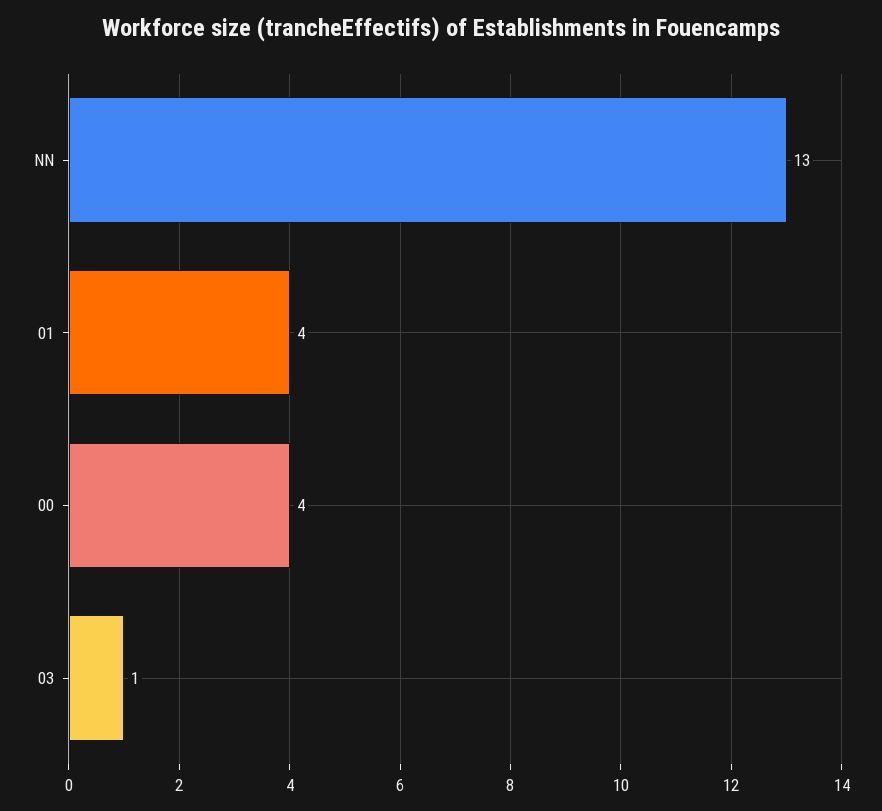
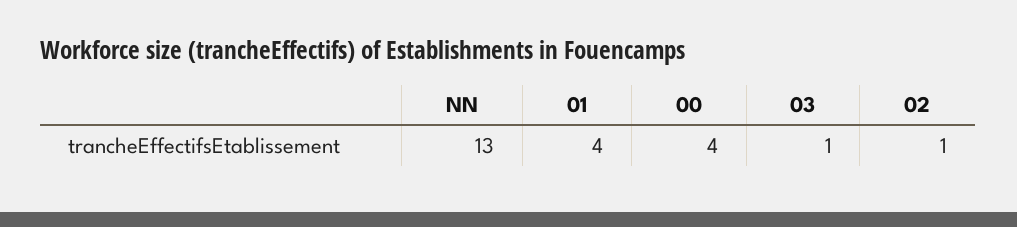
02: none -> 1

